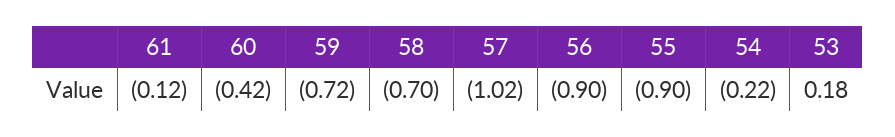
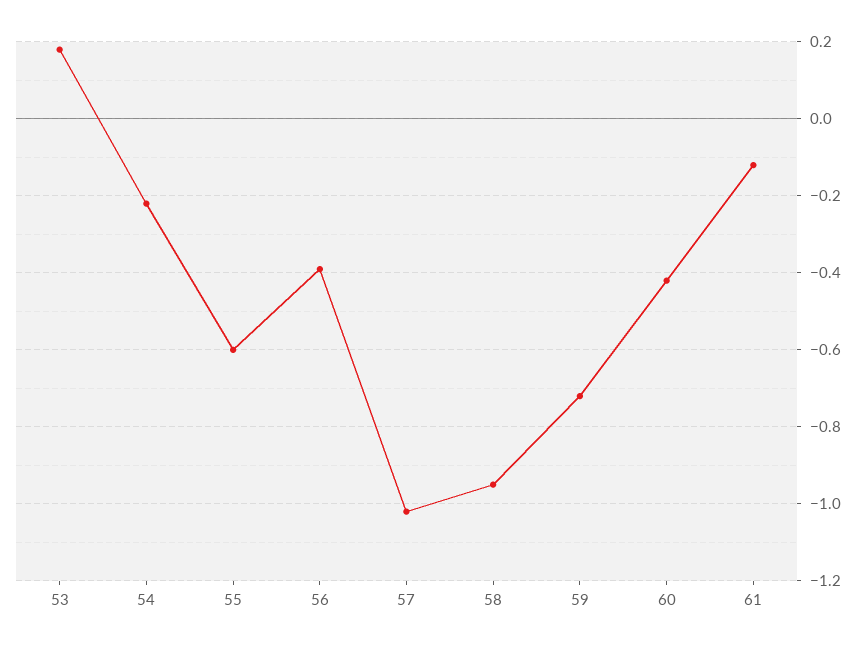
58: -0.7 -> -0.95
56: -0.9 -> -0.4
55: -0.9 -> -0.6

